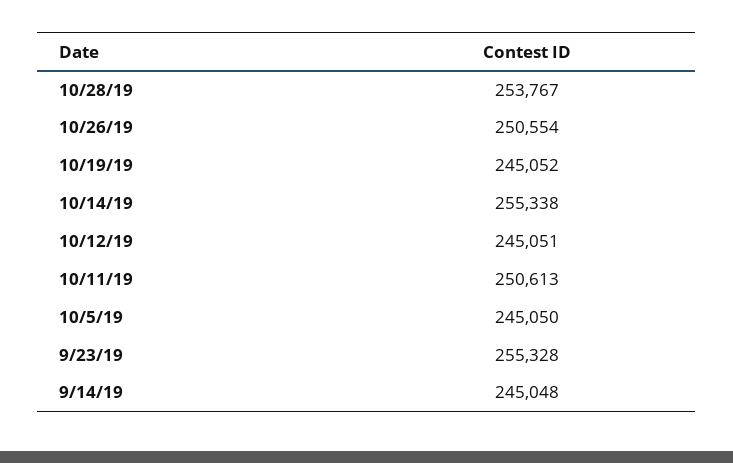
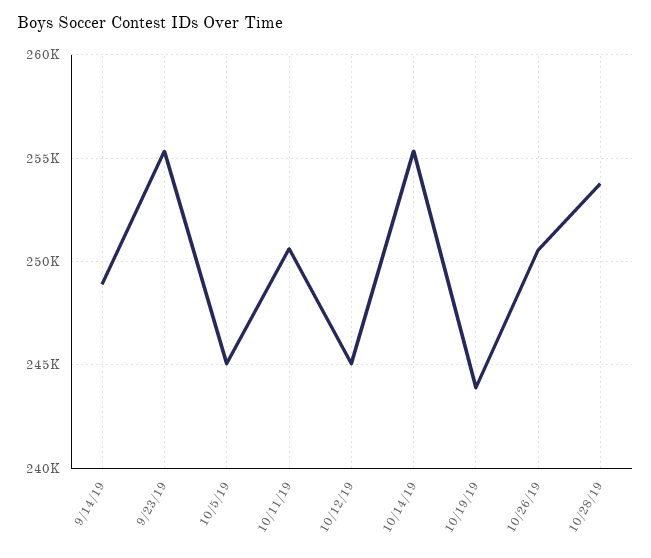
10/19/19: 245052 -> 244000
9/14/19: 245048 -> 249000

